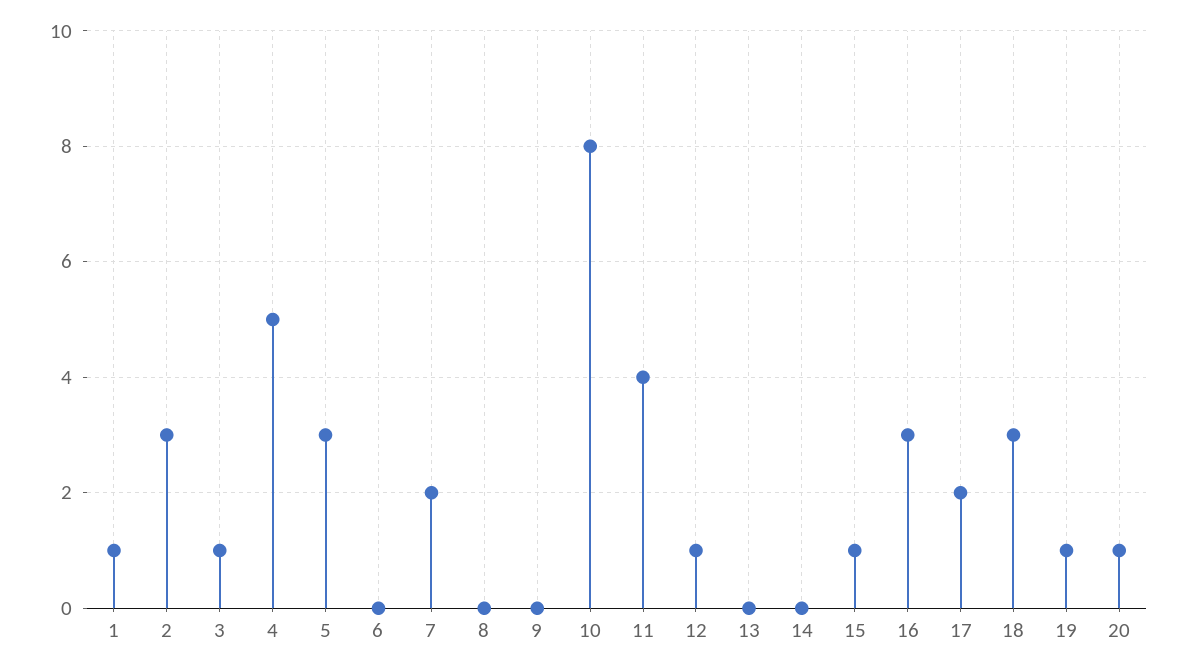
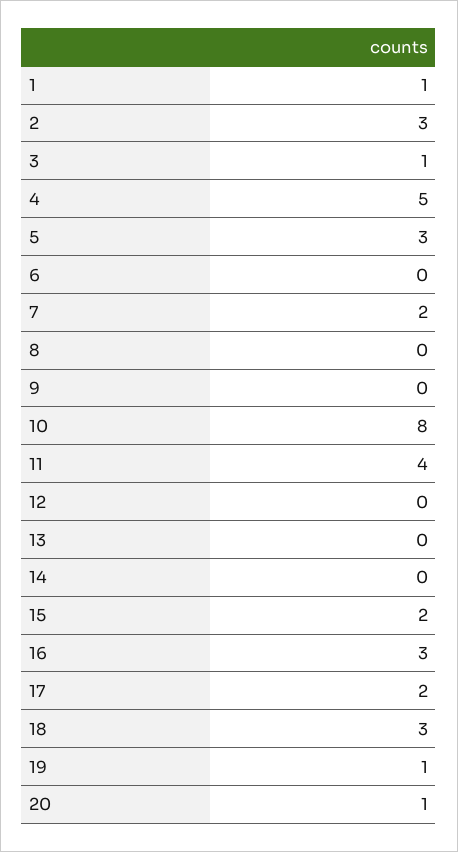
12: 1 -> 0
15: 1 -> 2

